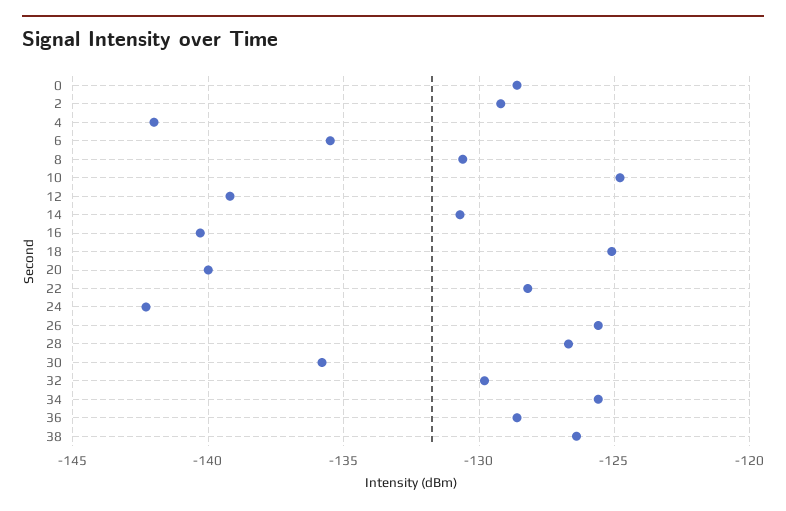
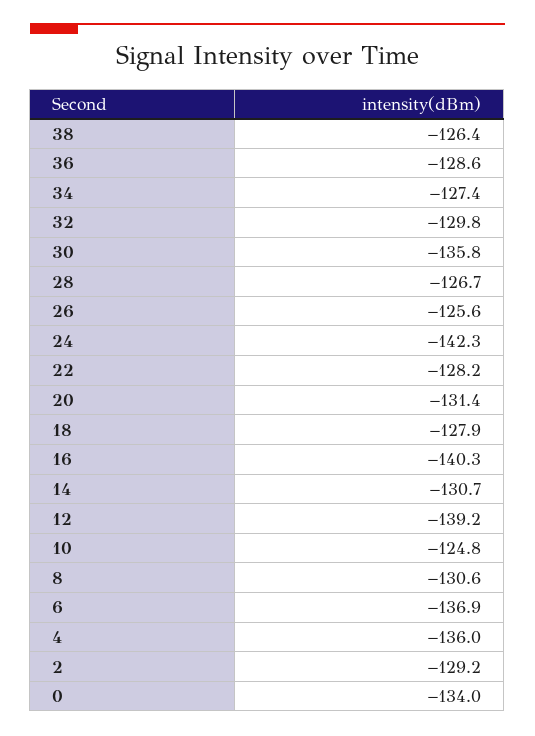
0: -128.5 -> -134
4: -142 -> -136
6: -135.5 -> -136.9
18: -125 -> -127.9
20: -140 -> -131.4
34: -125.5 -> -127.4

